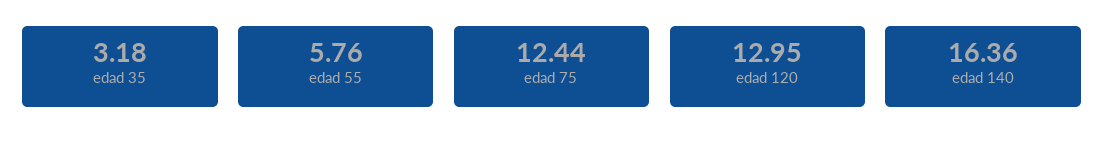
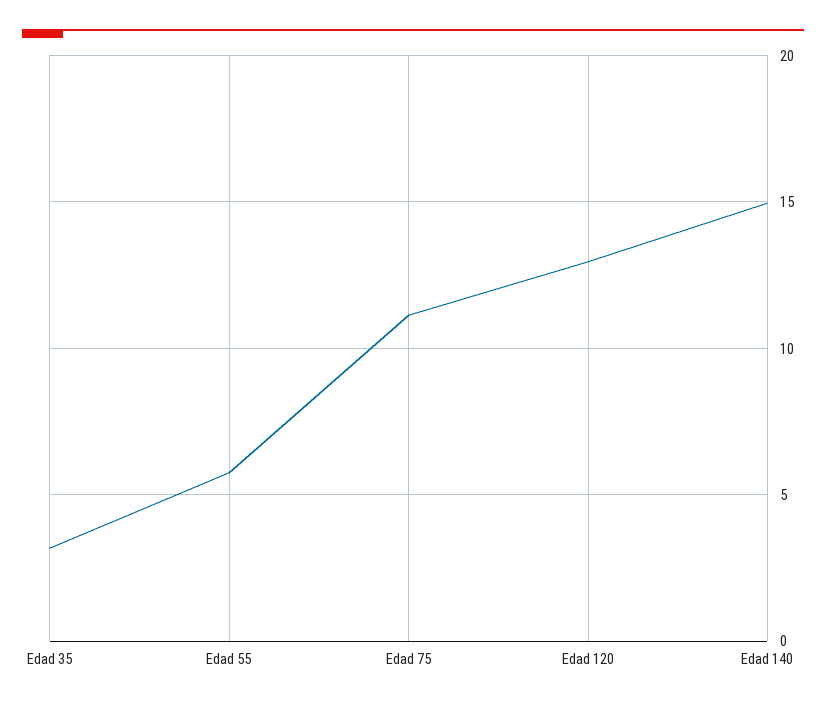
edad 75: 12.44 -> 11
edad 140: 16.36 -> 15

